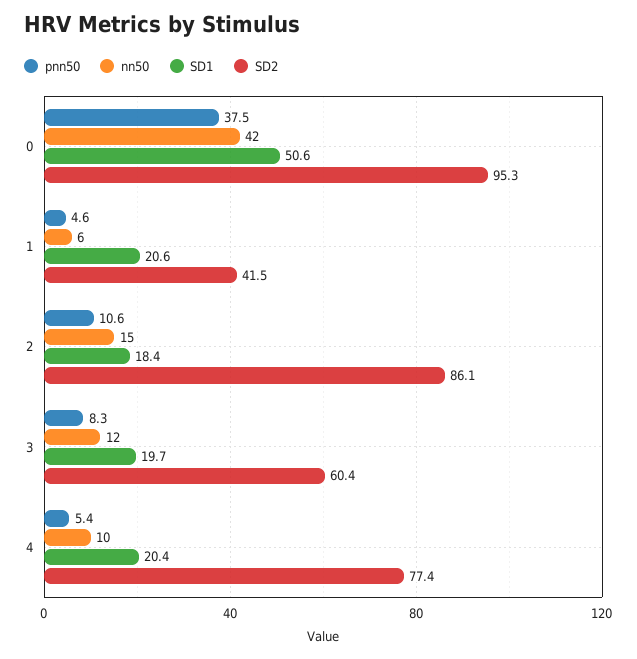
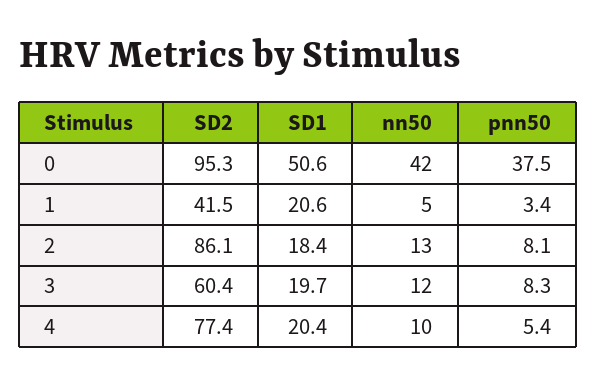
pnn50, 1: 4.6 -> 3.4
nn50, 1: 6 -> 5
pnn50, 2: 10.6 -> 8.1
nn50, 2: 15 -> 13

